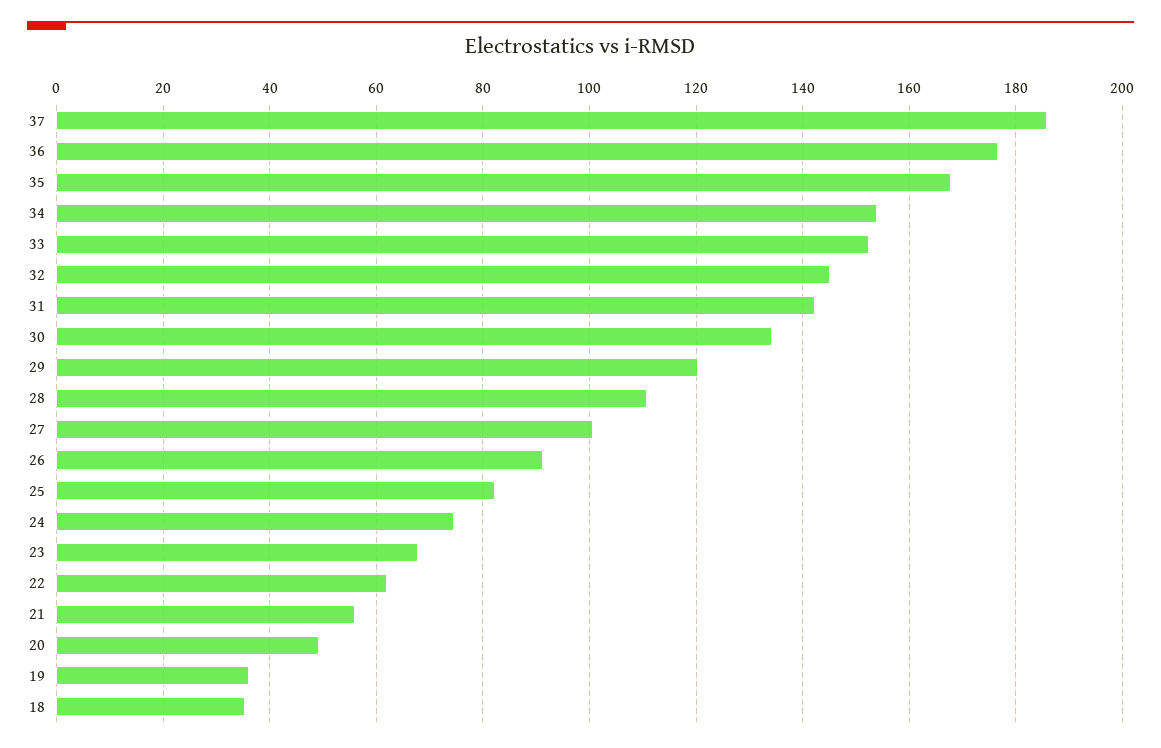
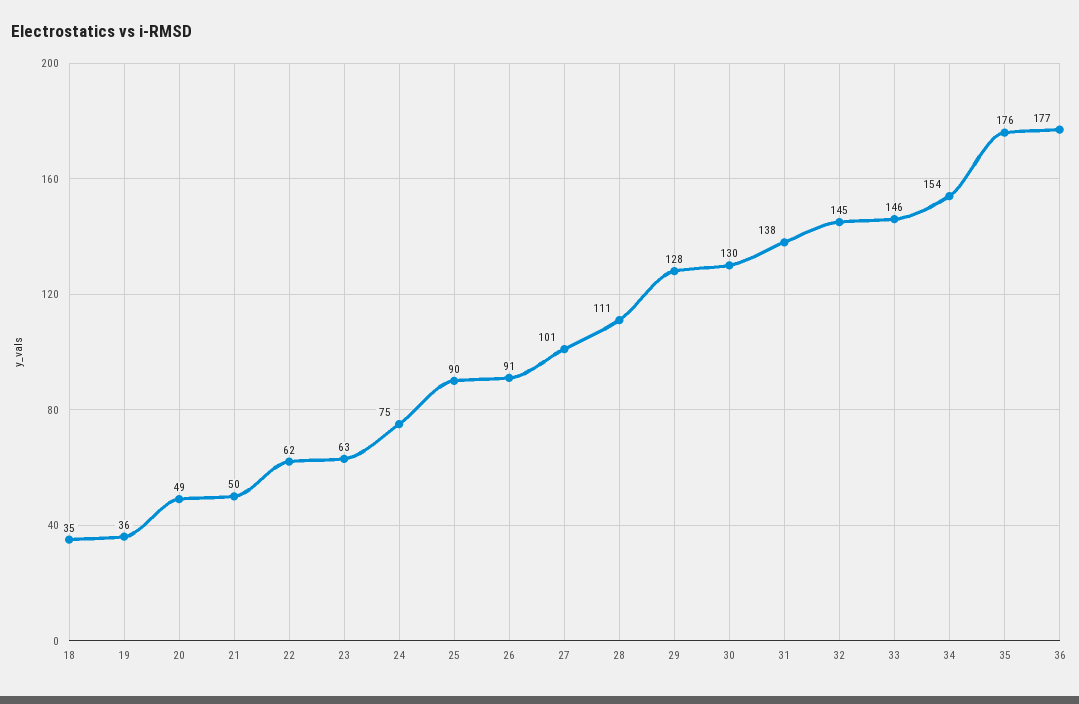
37: 186 -> none
35: 168 -> 176
33: 152 -> 146
31: 142 -> 138
30: 134 -> 130
29: 120 -> 128
25: 82 -> 90
23: 68 -> 63
21: 56 -> 50

